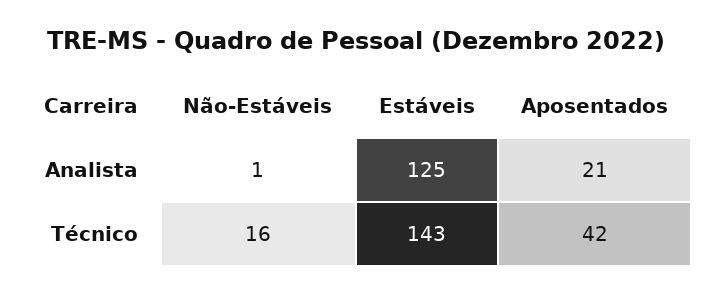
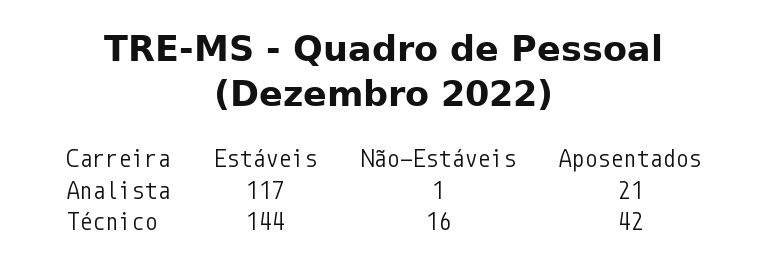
Estáveis, Analista: 125 -> 117
Estáveis, Técnico: 143 -> 144

